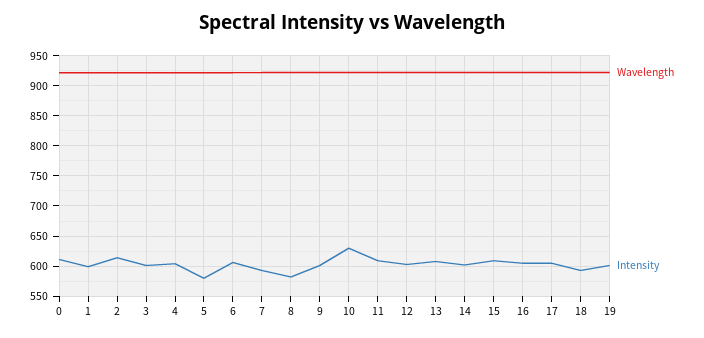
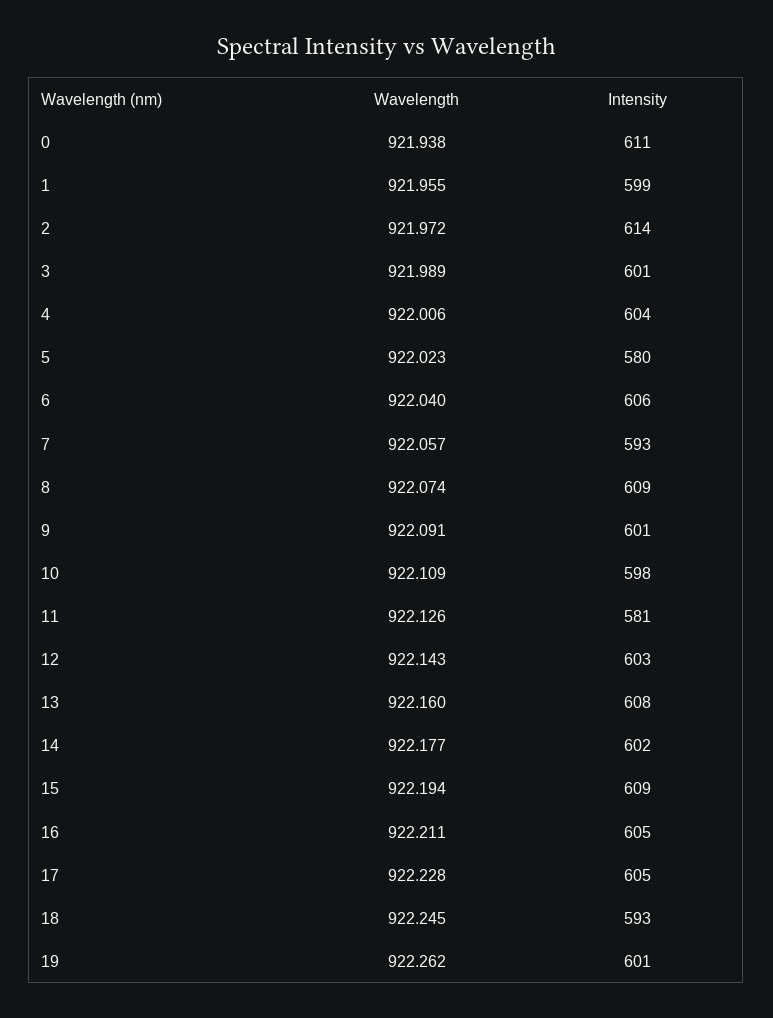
Intensity, 8: 580 -> 609
Intensity, 10: 630 -> 598
Intensity, 11: 610 -> 581

